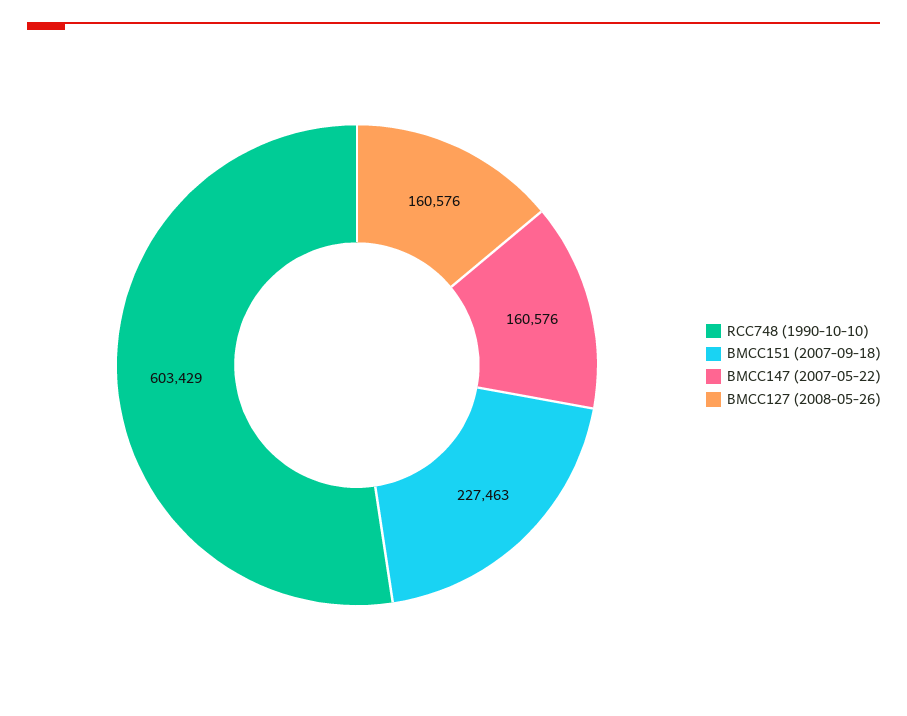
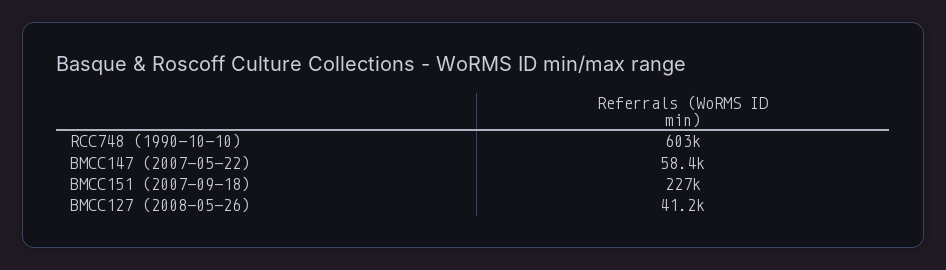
BMCC147 (2007-05-22): 160576 -> 58400
BMCC127 (2008-05-26): 160576 -> 41200

